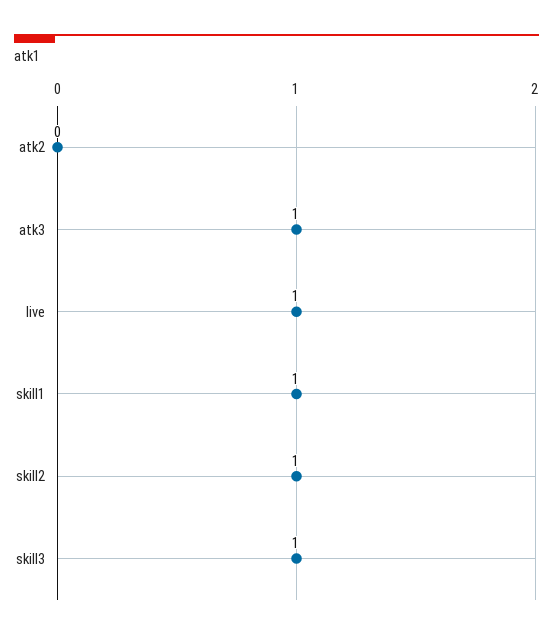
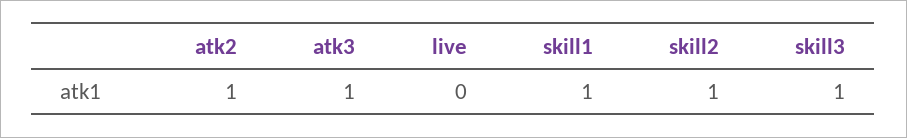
atk2: 0 -> 1
live: 1 -> 0

